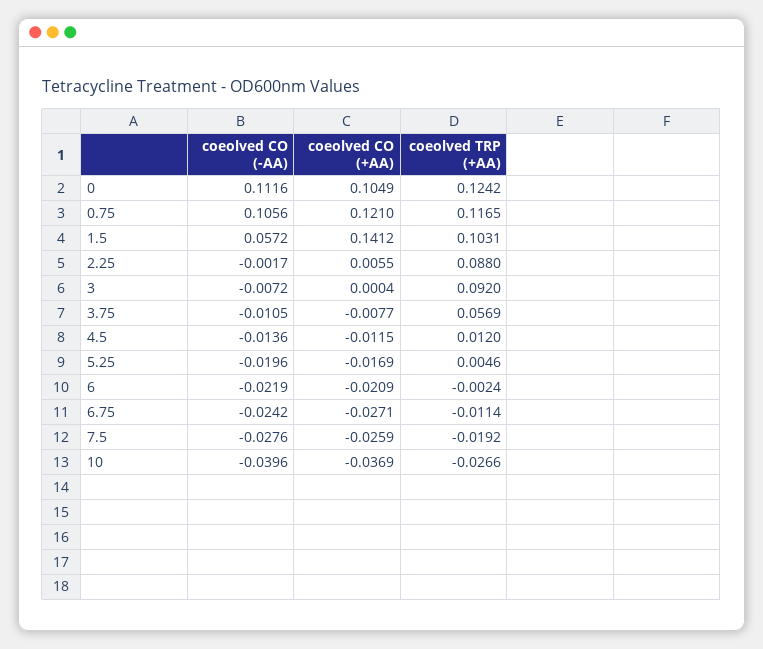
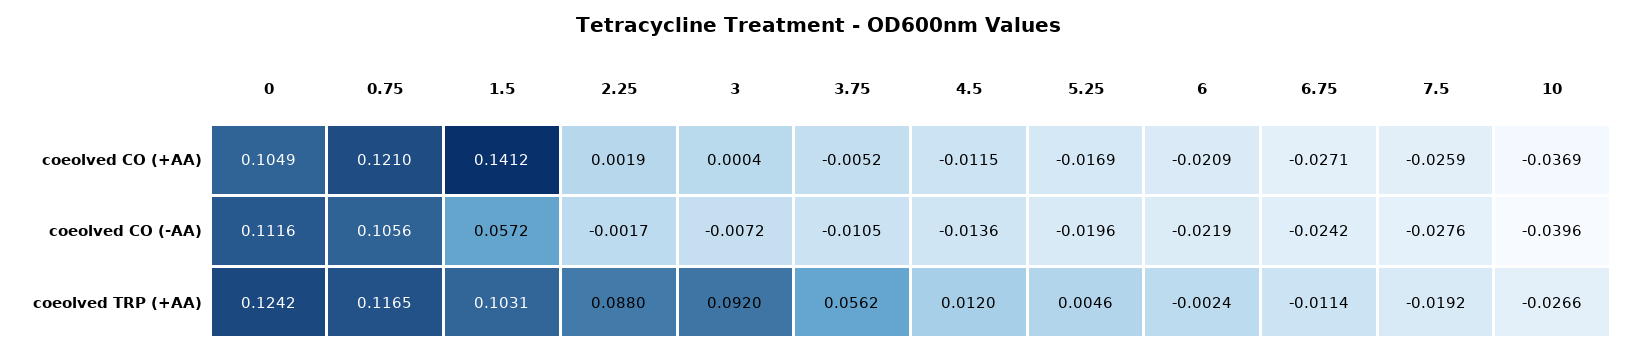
coeolved CO (+AA), 2.25: 0.0055 -> 0.0019
coeolved CO (+AA), 3.75: -0.0077 -> -0.0052
coeolved TRP (+AA), 3.75: 0.0569 -> 0.0562

